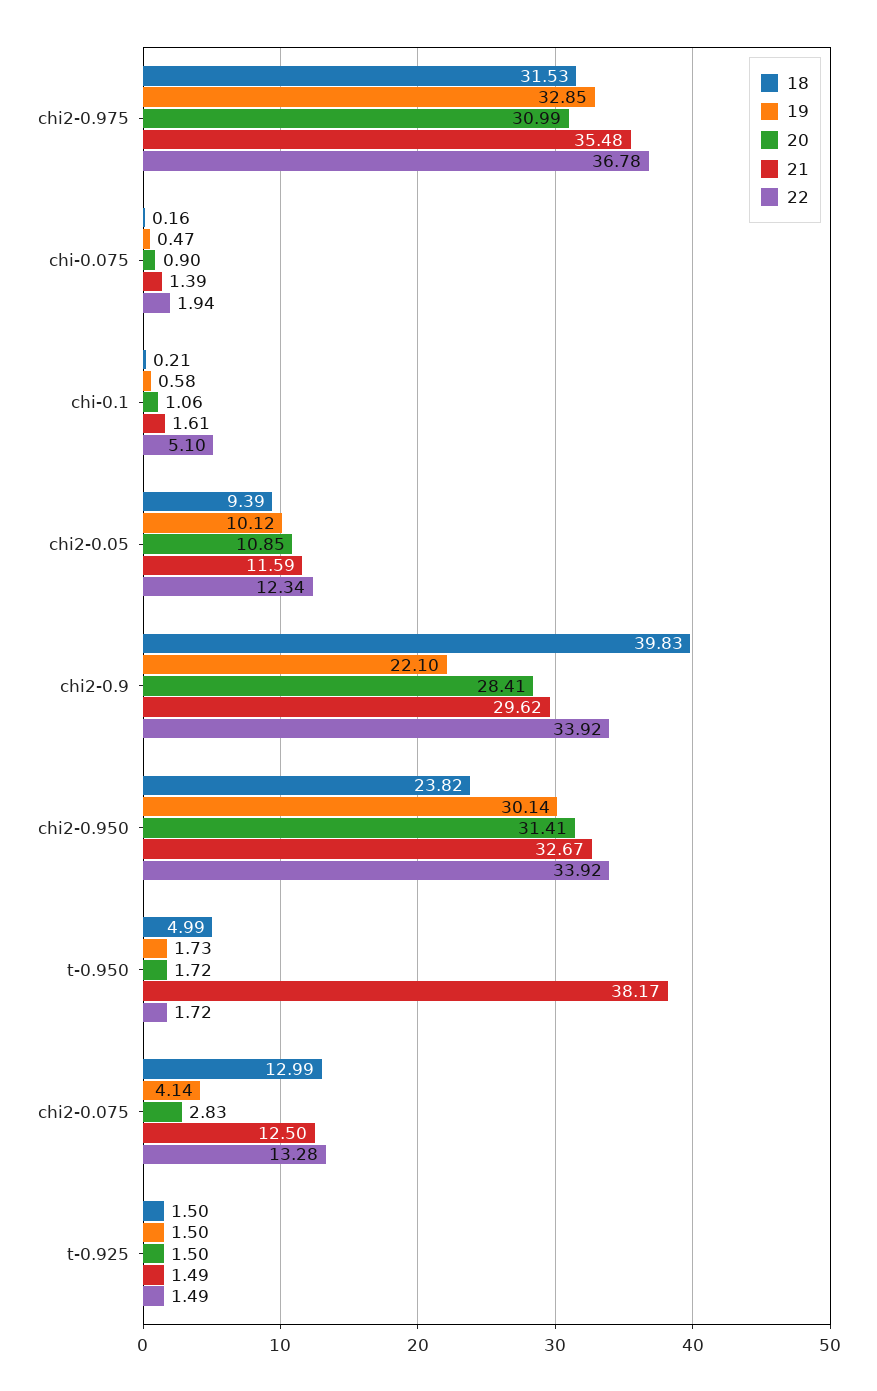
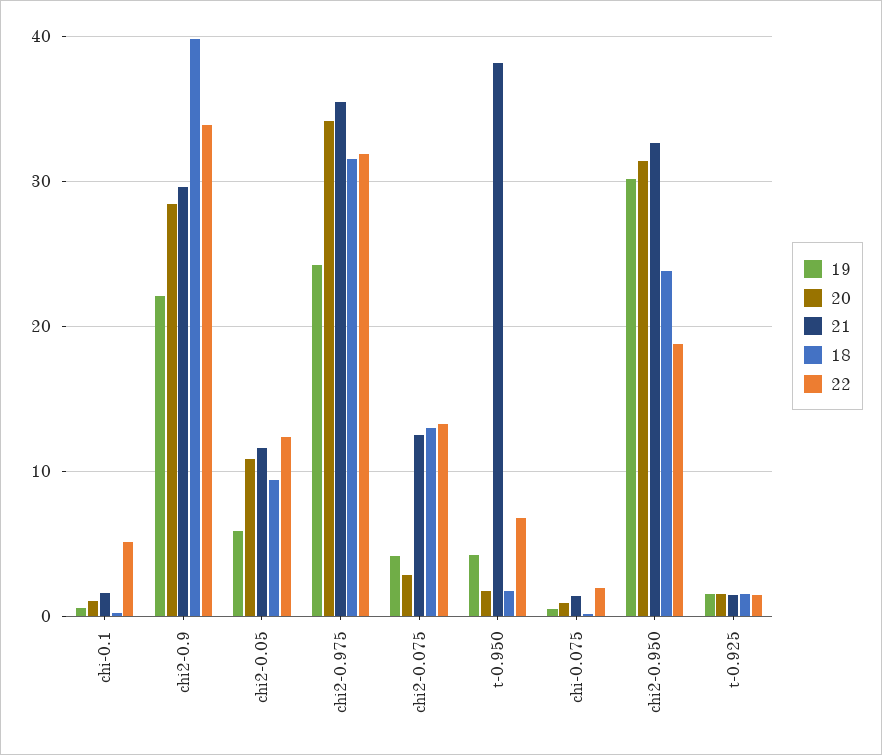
19, chi2-0.975: 32.85 -> 24
20, chi2-0.975: 30.99 -> 34
22, chi2-0.975: 36.78 -> 32
19, chi2-0.05: 10.12 -> 6
22, chi2-0.950: 33.92 -> 19
18, t-0.950: 4.99 -> 2
19, t-0.950: 1.73 -> 4
22, t-0.950: 1.72 -> 7

